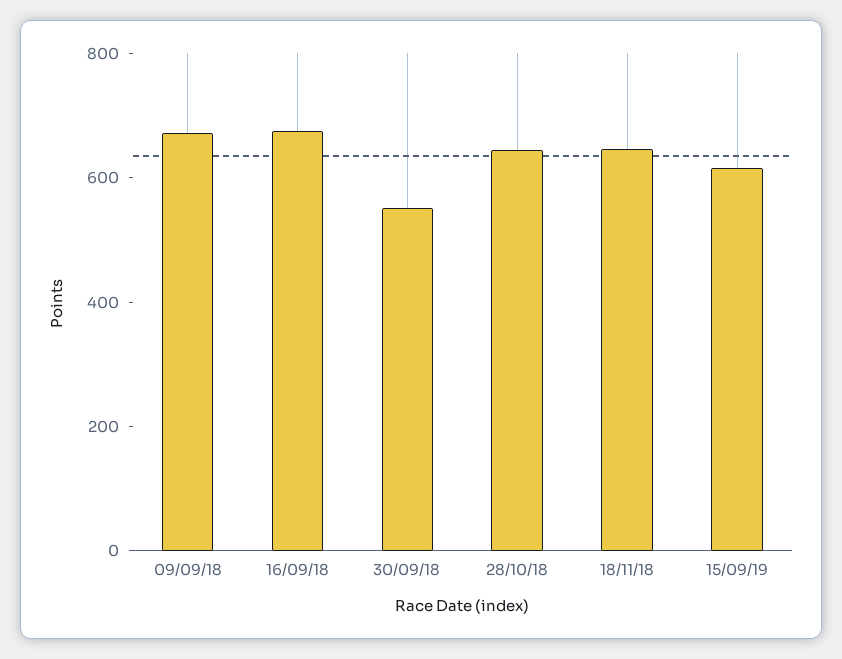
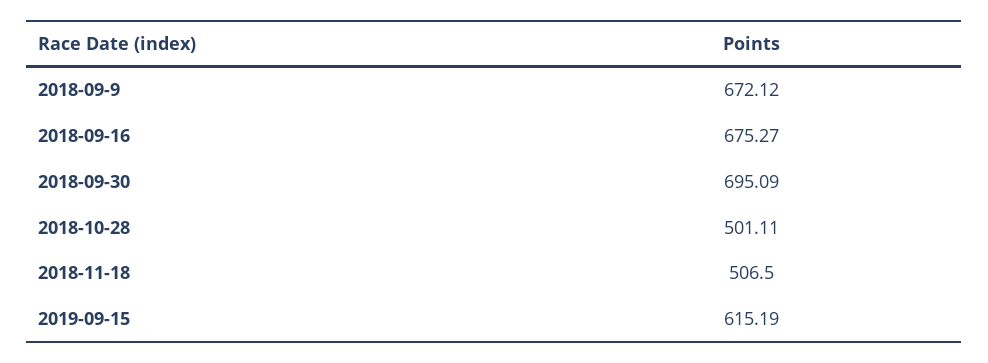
30/09/18: 550 -> 695.09
28/10/18: 650 -> 501.11
18/11/18: 650 -> 506.5

